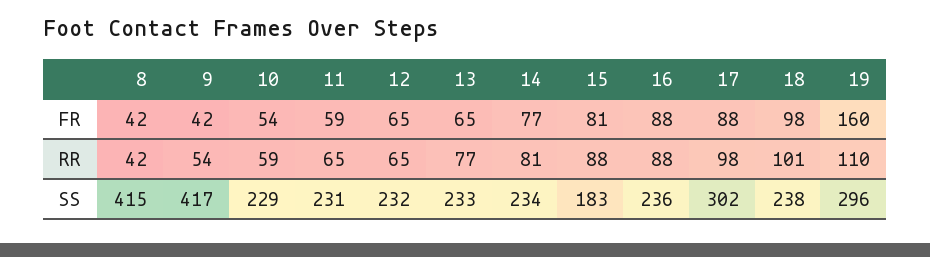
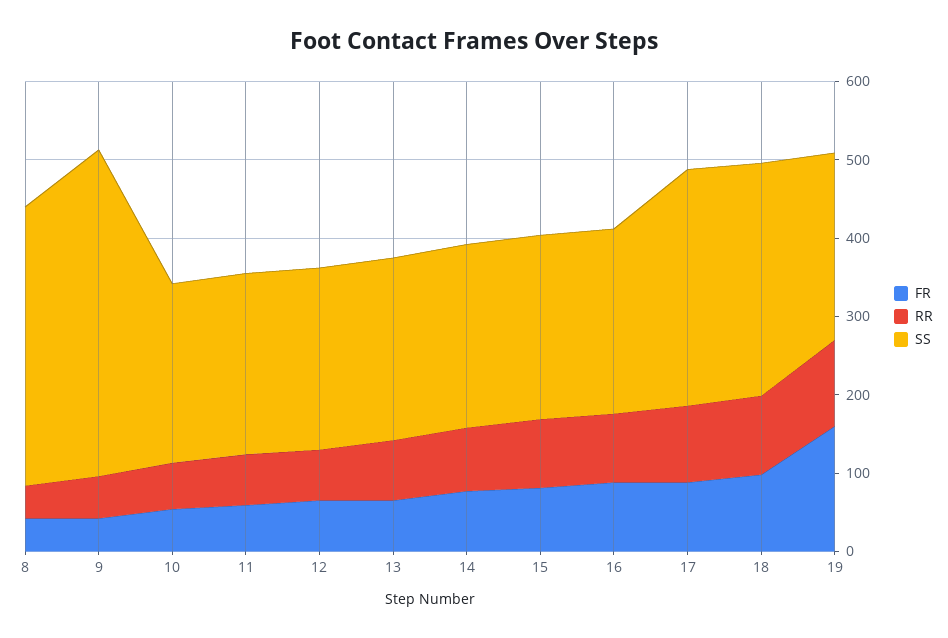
SS, 8: 415 -> 360
SS, 15: 183 -> 240
SS, 18: 238 -> 300
SS, 19: 296 -> 240

